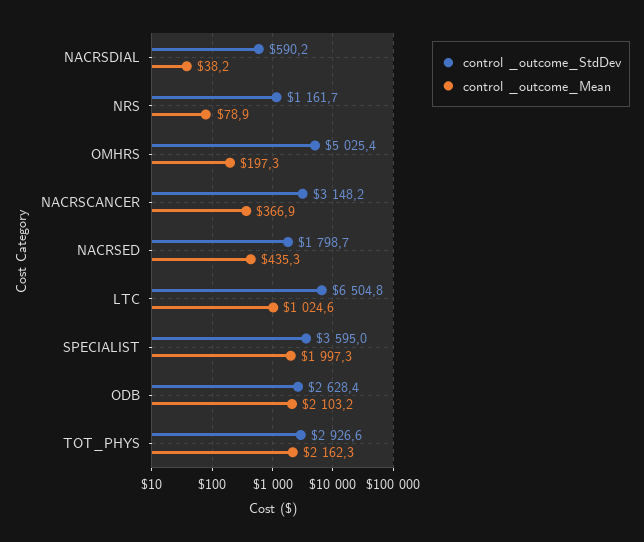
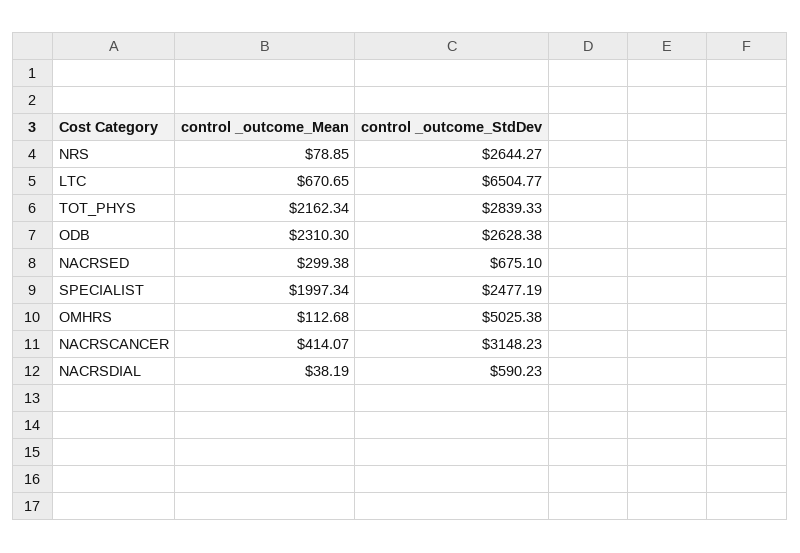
control _outcome_StdDev, NRS: 1161.7 -> 2644.27
control _outcome_Mean, OMHRS: 197.3 -> 112.68
control _outcome_Mean, NACRSCANCER: 366.9 -> 414.07
control _outcome_StdDev, NACRSED: 1798.7 -> 675.1
control _outcome_Mean, NACRSED: 435.3 -> 299.38
control _outcome_Mean, LTC: 1024.6 -> 670.65
control _outcome_StdDev, SPECIALIST: 3595 -> 2477.19
control _outcome_Mean, ODB: 2103.2 -> 2310.3
control _outcome_StdDev, TOT_PHYS: 2926.6 -> 2839.33

